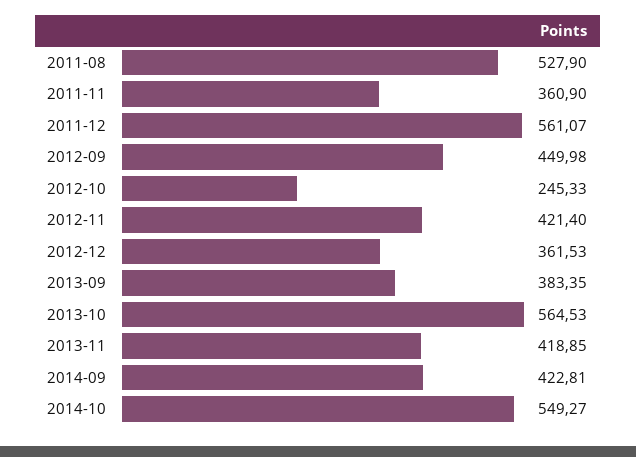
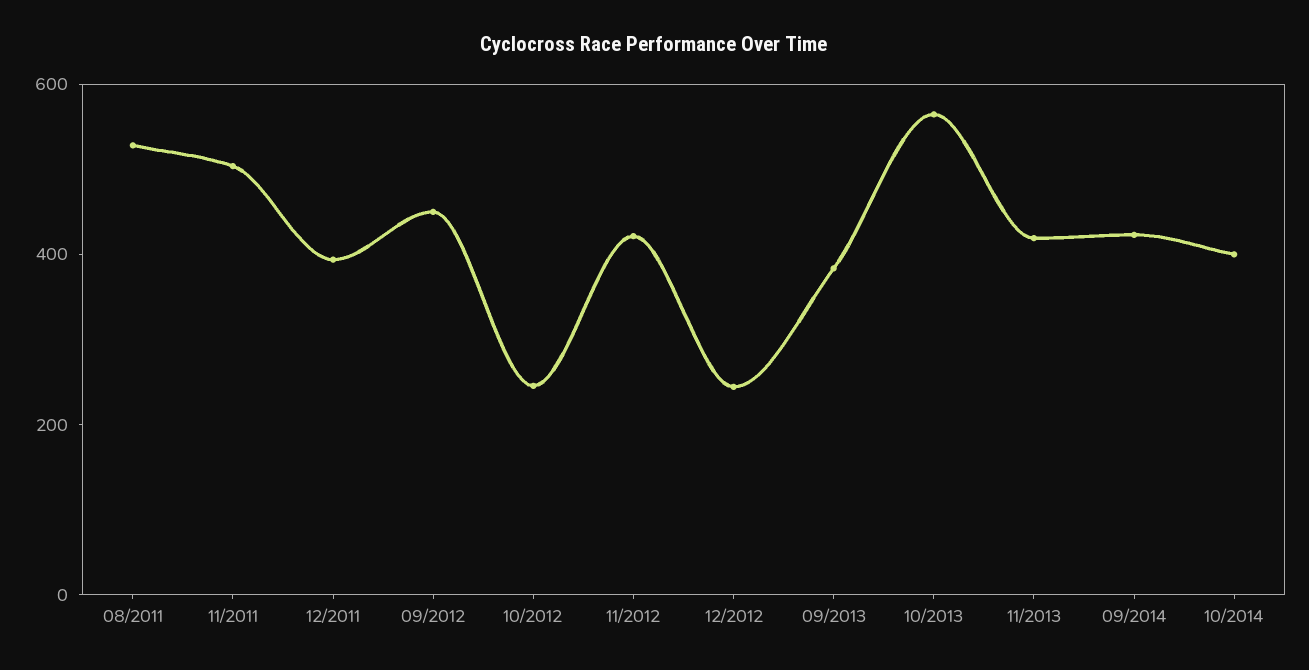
2011-11: 360.9 -> 500
2011-12: 561.07 -> 400
2012-12: 361.53 -> 250
2014-10: 549.27 -> 400

